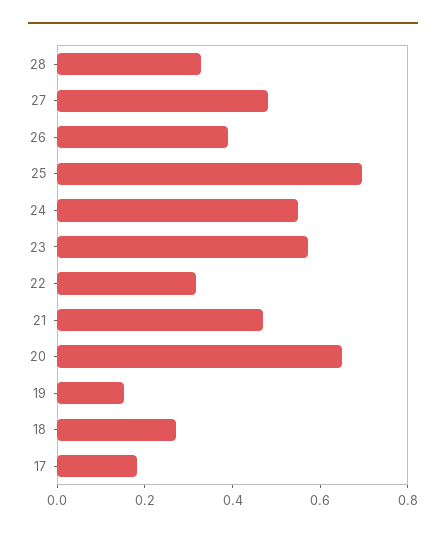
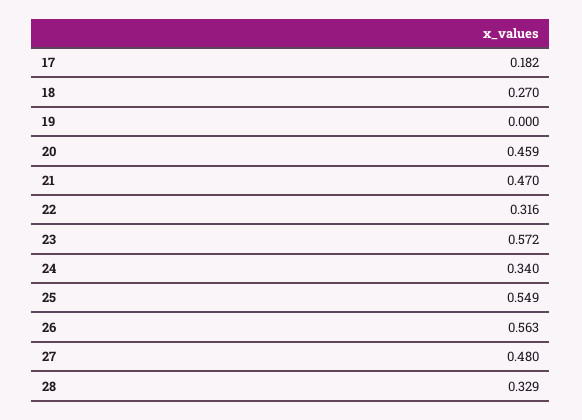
26: 0.4 -> 0.563
25: 0.7 -> 0.549
24: 0.55 -> 0.34
20: 0.65 -> 0.459
19: 0.15 -> 0

